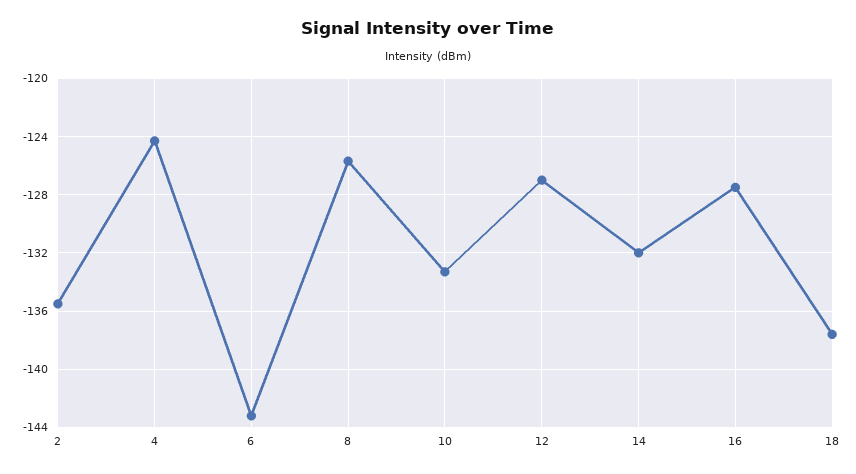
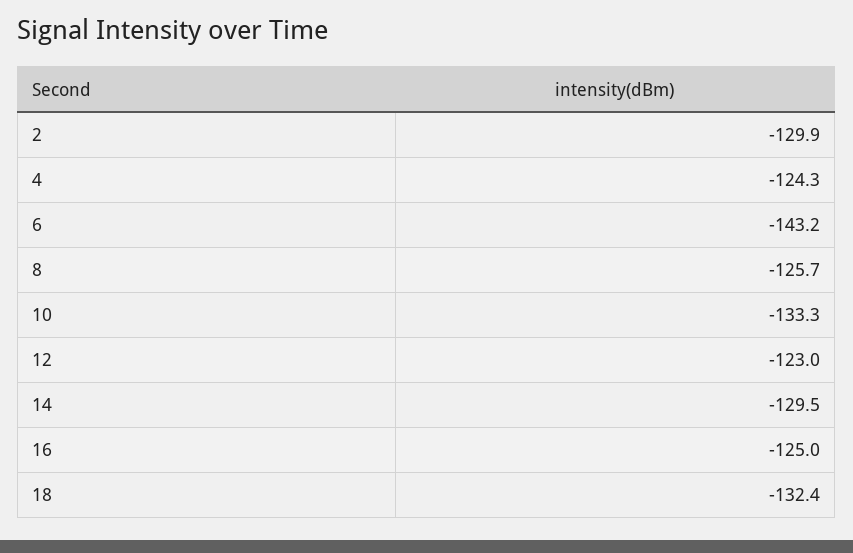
2: -135.5 -> -129.9
12: -127 -> -123
14: -132 -> -129.5
16: -127.5 -> -125
18: -137.5 -> -132.4

